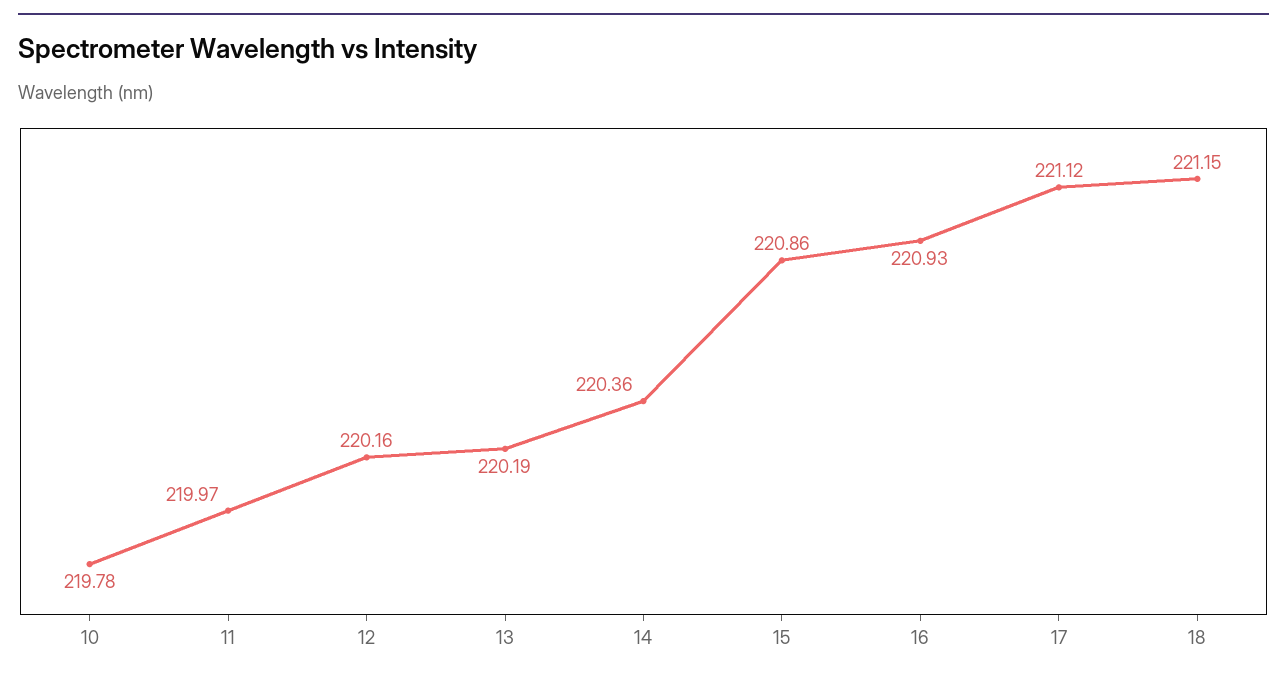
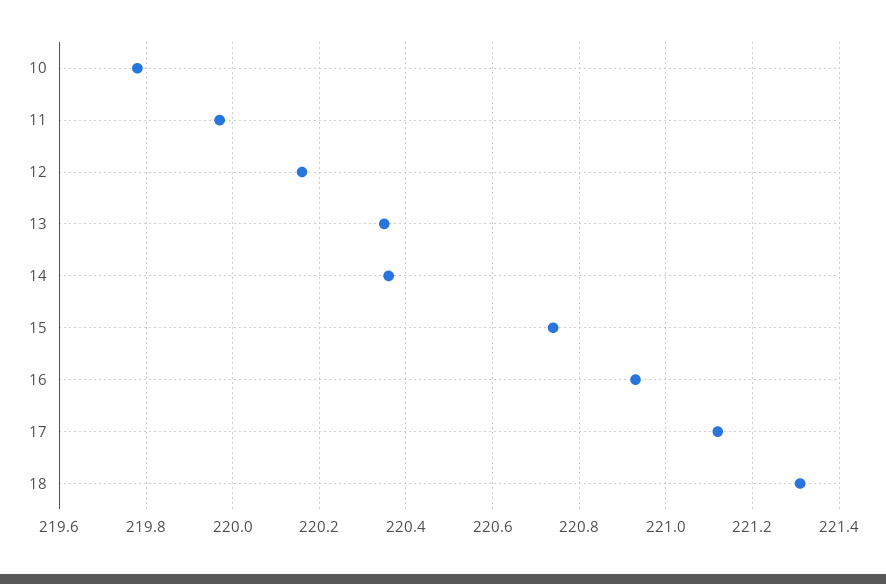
13: 220.19 -> 220.35
15: 220.86 -> 220.75
18: 221.15 -> 221.3

